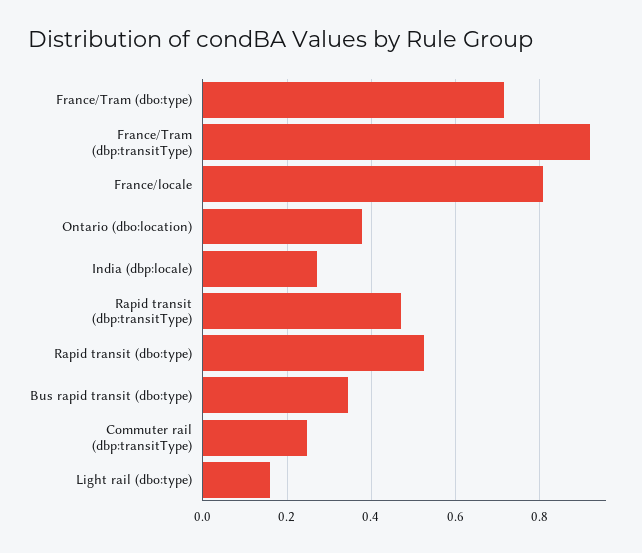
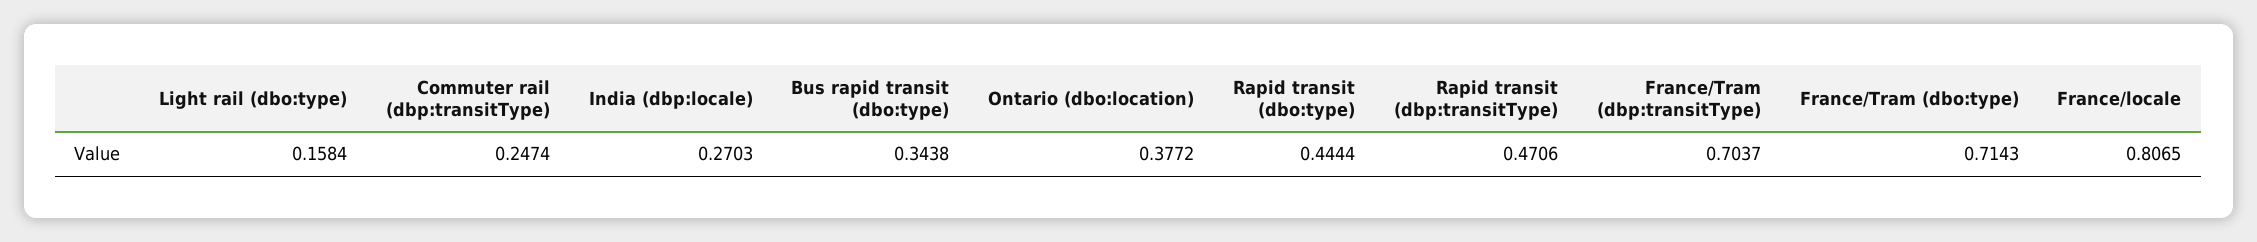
France/Tram (dbp:transitType): 0.92 -> 0.7037
Rapid transit (dbo:type): 0.52 -> 0.4444

